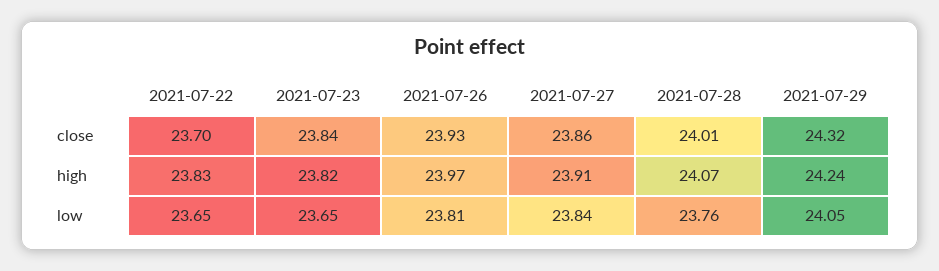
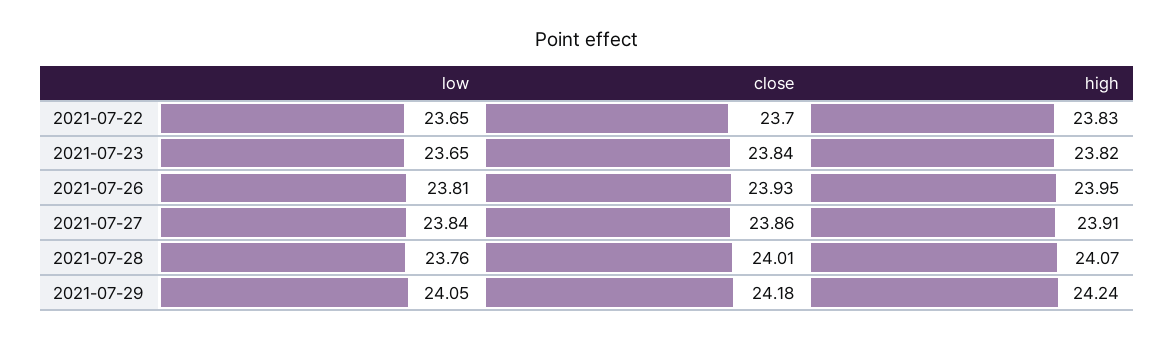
2021-07-29, close: 24.32 -> 24.18
2021-07-26, high: 23.97 -> 23.95

